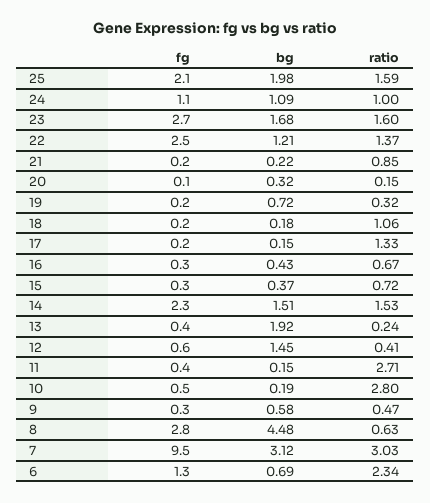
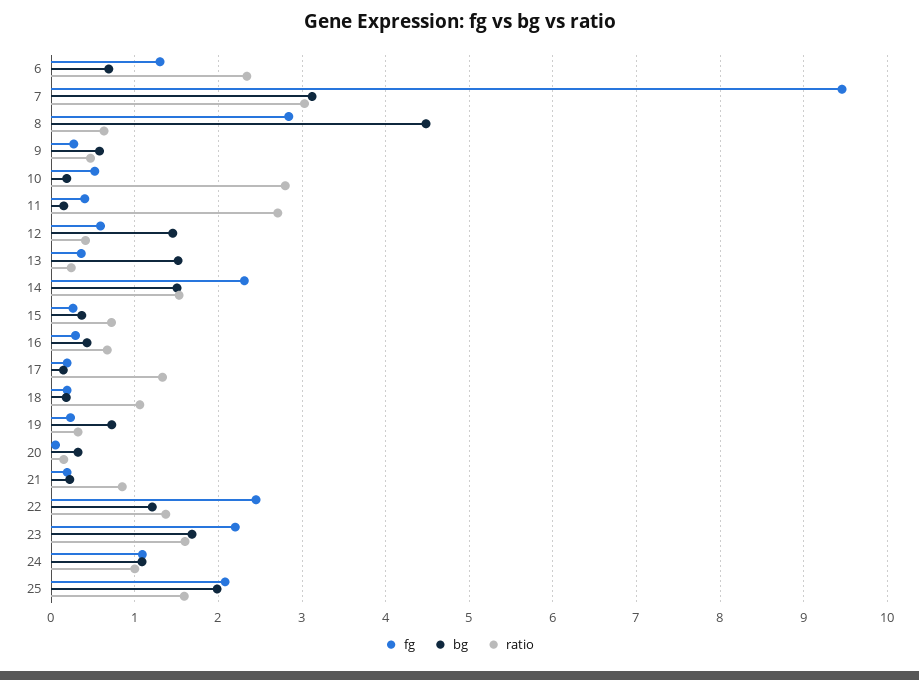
fg, 23: 2.7 -> 2.2
bg, 13: 1.92 -> 1.5

